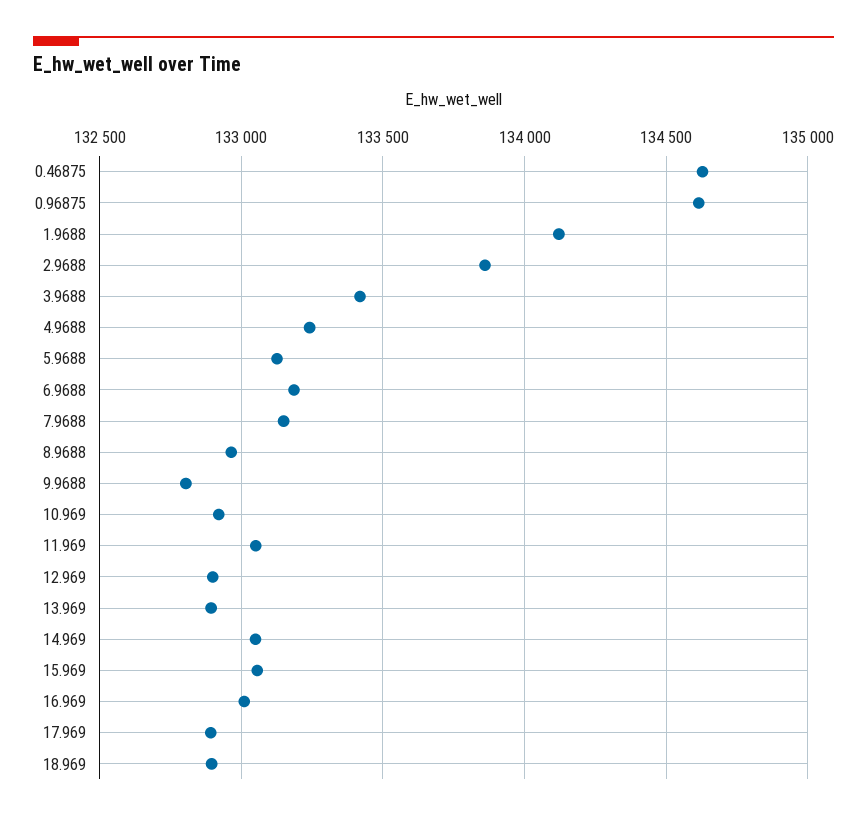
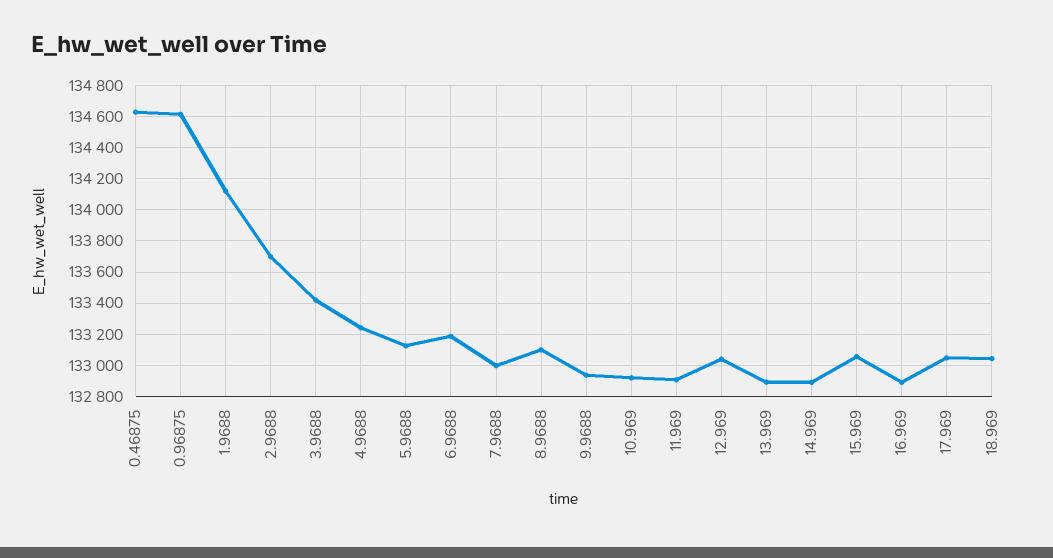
2.9688: 133850 -> 133700
7.9688: 133150 -> 133000
8.9688: 132950 -> 133100
9.9688: 132800 -> 132950
11.969: 133050 -> 132900
12.969: 132900 -> 133050
14.969: 133050 -> 132900
16.969: 133000 -> 132900
17.969: 132900 -> 133050
18.969: 132900 -> 133050

